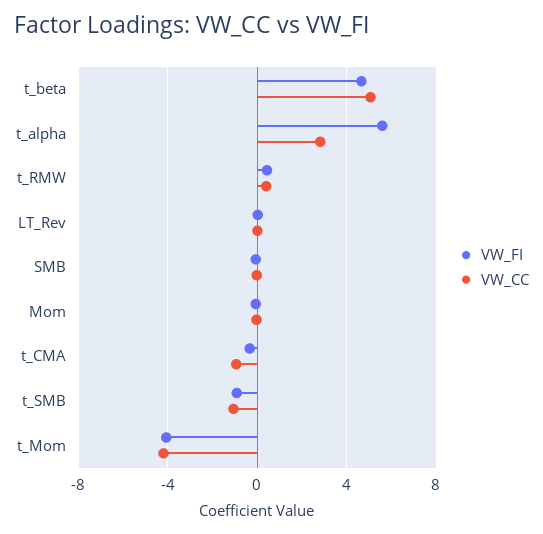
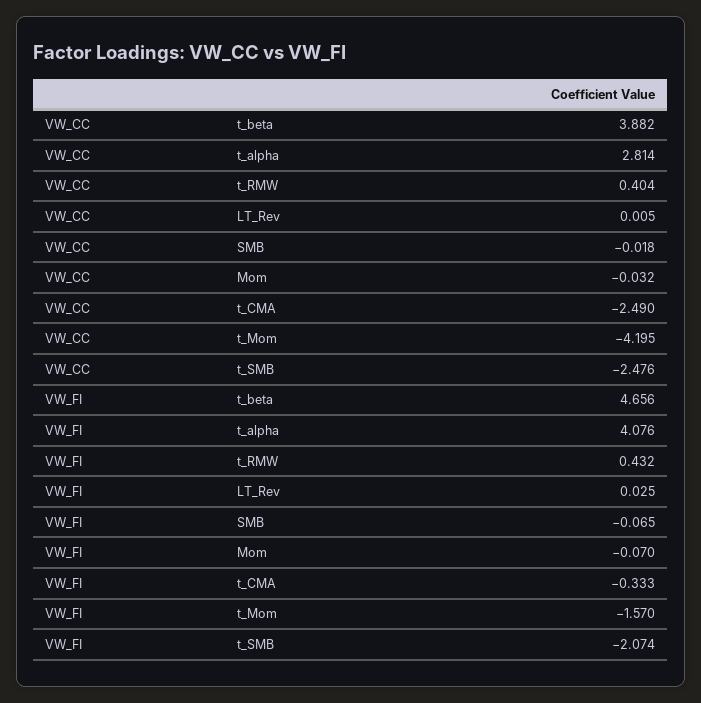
VW_CC, t_beta: 5 -> 3.882
VW_FI, t_alpha: 5.5 -> 4.076
VW_CC, t_CMA: -1 -> -2.49
VW_FI, t_SMB: -1 -> -2.074
VW_CC, t_SMB: -1 -> -2.476
VW_FI, t_Mom: -4 -> -1.57

